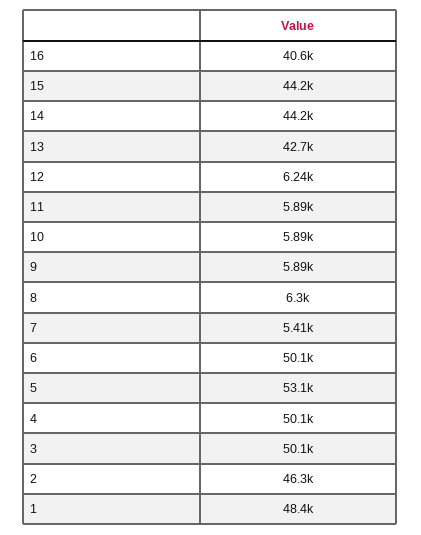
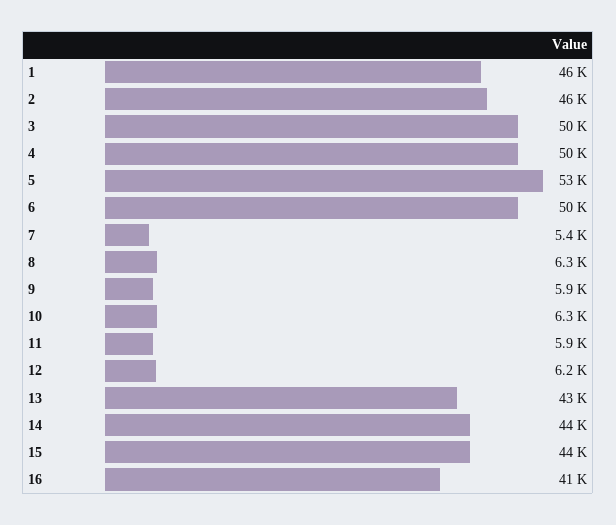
10: 5890 -> 6300
1: 48400 -> 46000

